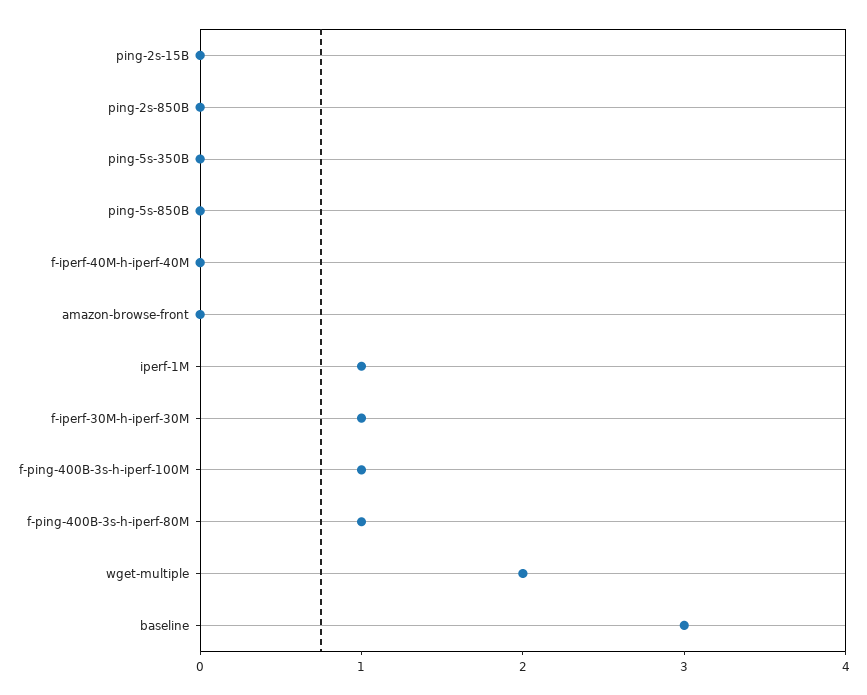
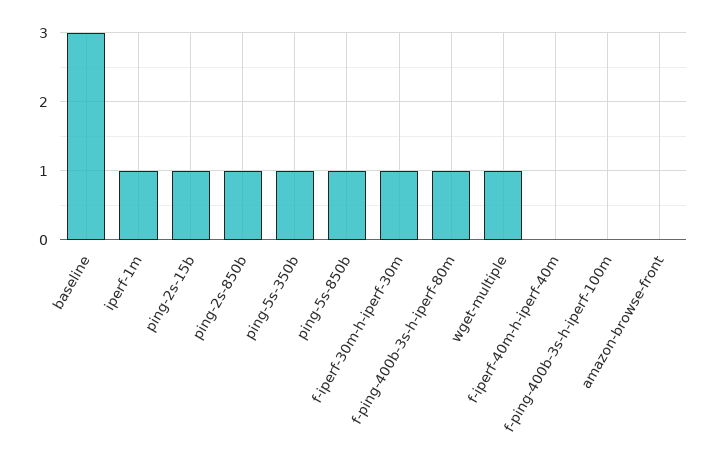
ping-2s-15B: 0 -> 1
ping-2s-850B: 0 -> 1
ping-5s-350B: 0 -> 1
ping-5s-850B: 0 -> 1
f-ping-400B-3s-h-iperf-100M: 1 -> 0
wget-multiple: 2 -> 1

